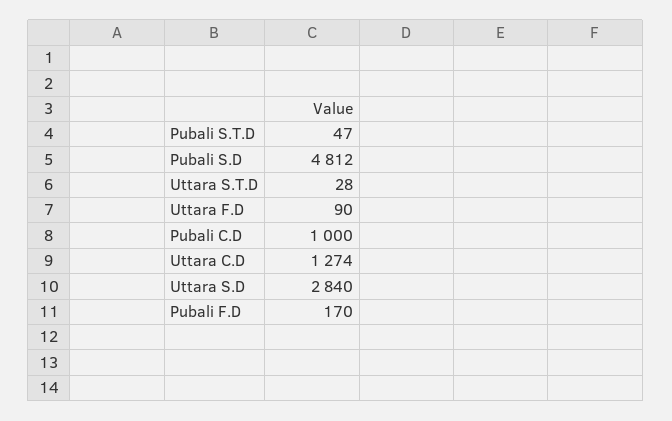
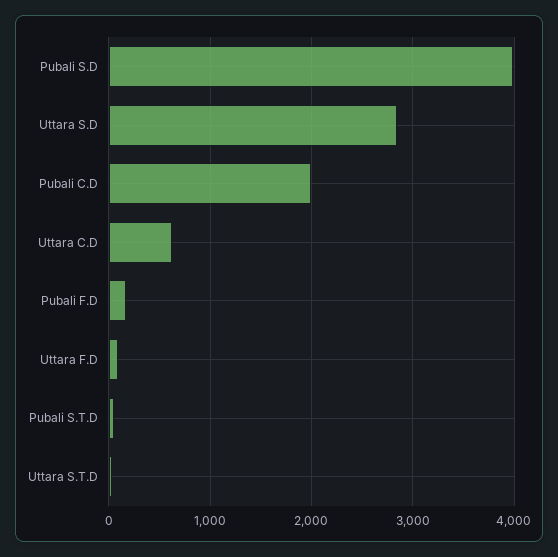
Pubali S.D: 4812 -> 4000
Pubali C.D: 1000 -> 2000
Uttara C.D: 1274 -> 600

